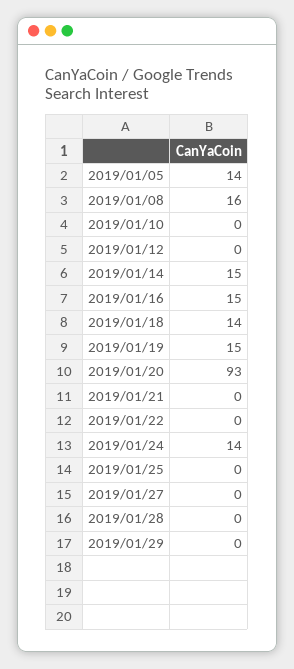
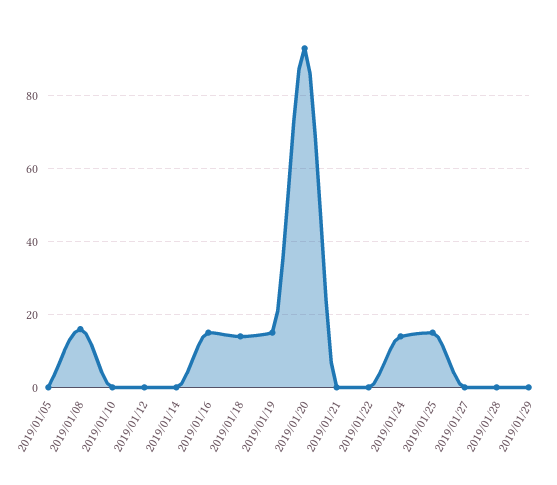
2019/01/05: 14 -> 0
2019/01/14: 15 -> 0
2019/01/25: 0 -> 15

